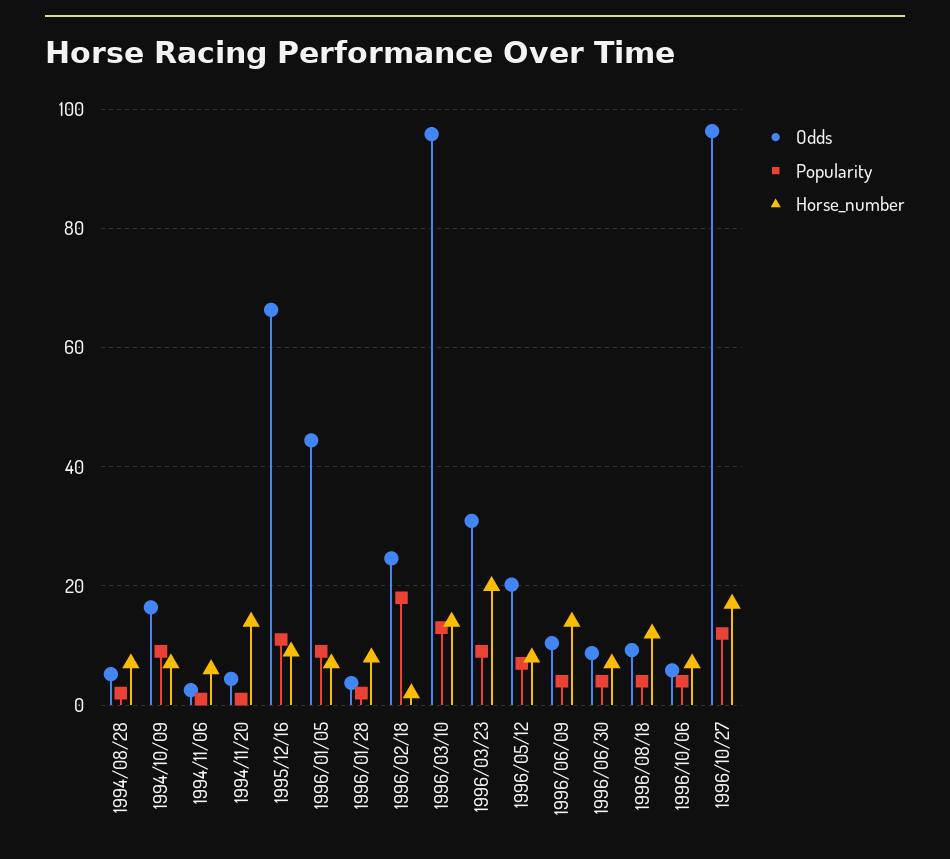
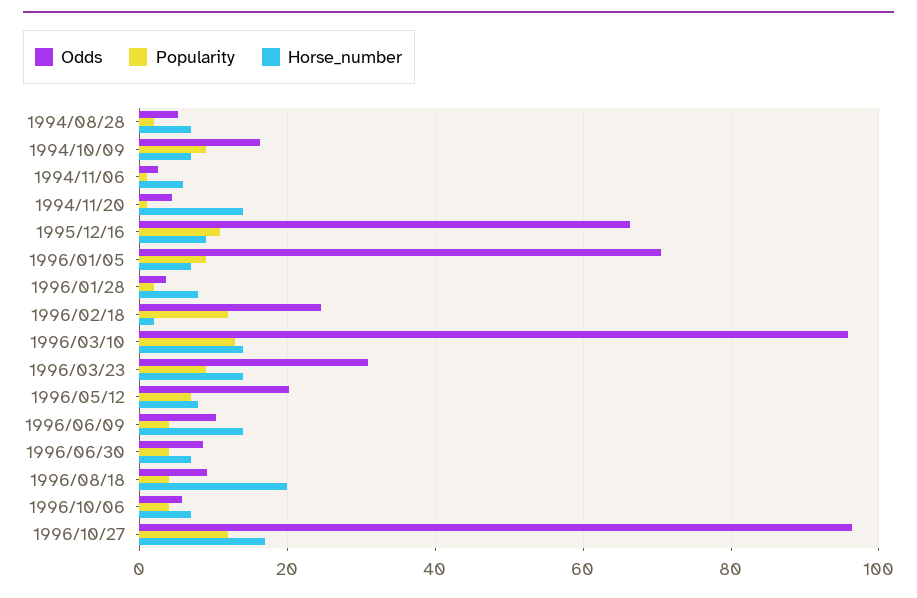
Odds, 1996/01/05: 44 -> 70
Popularity, 1996/02/18: 18 -> 12
Horse_number, 1996/03/23: 20 -> 14
Horse_number, 1996/08/18: 12 -> 20

